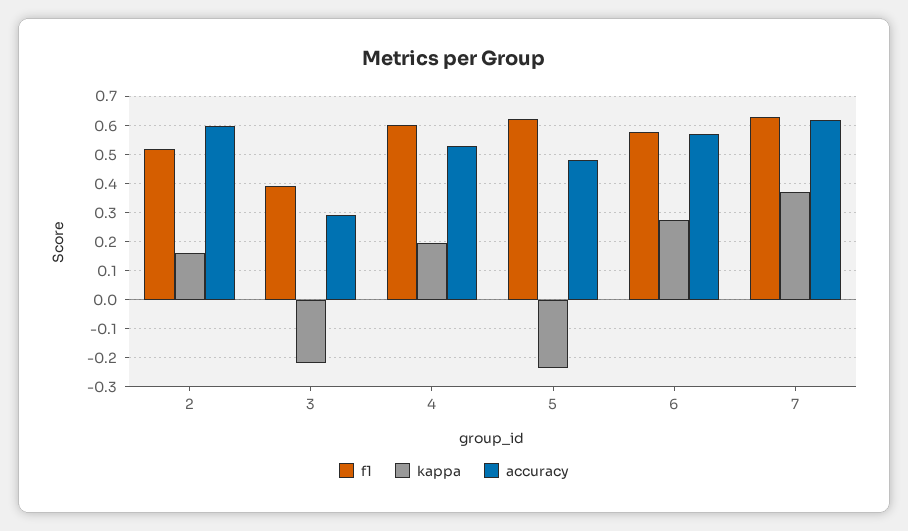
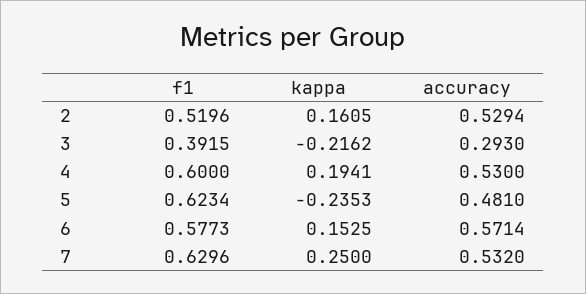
accuracy, 2: 0.6 -> 0.5294
kappa, 6: 0.275 -> 0.1525
kappa, 7: 0.375 -> 0.25
accuracy, 7: 0.625 -> 0.532

